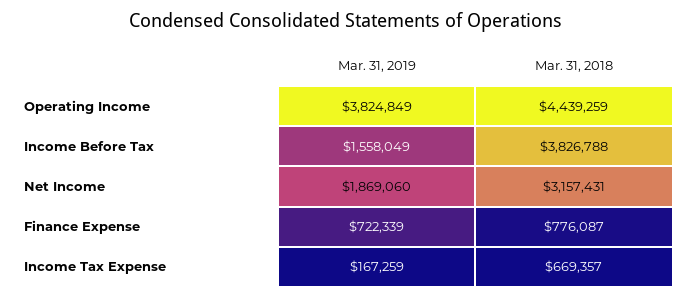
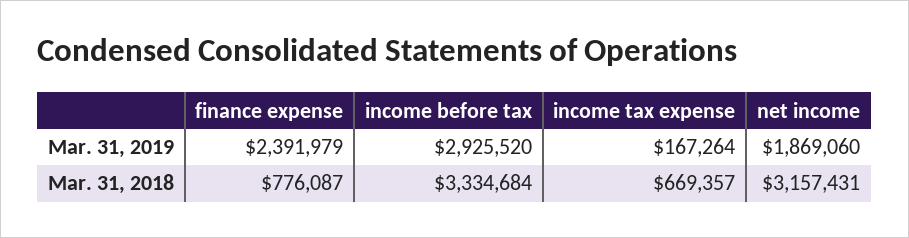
Mar. 31, 2019, Operating Income: 3824849 -> none
Mar. 31, 2018, Operating Income: 4439259 -> none
Mar. 31, 2019, Income Before Tax: 1558049 -> 2925520
Mar. 31, 2018, Income Before Tax: 3826788 -> 3334684
Mar. 31, 2019, Finance Expense: 722339 -> 2391979
Mar. 31, 2019, Income Tax Expense: 167259 -> 167264

